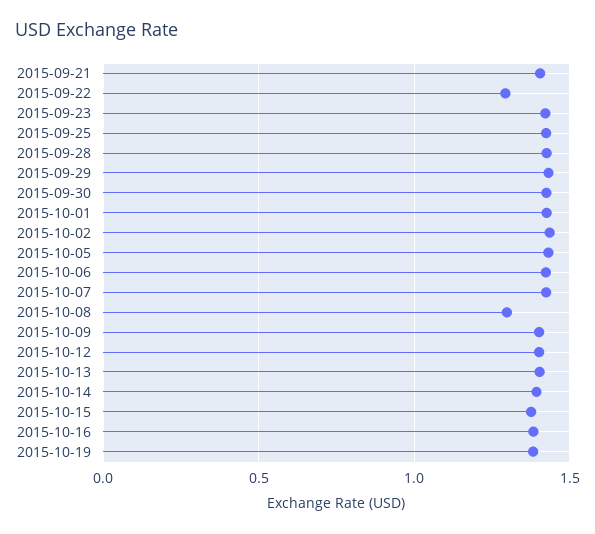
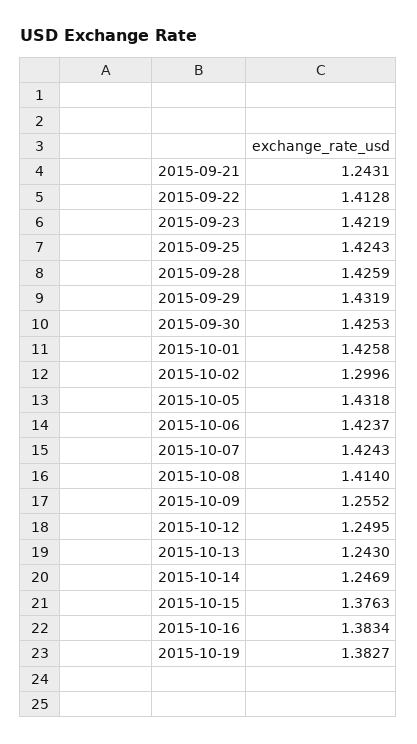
2015-09-21: 1.4 -> 1.2431
2015-09-22: 1.3 -> 1.4128
2015-10-02: 1.45 -> 1.2996
2015-10-08: 1.3 -> 1.414
2015-10-09: 1.4 -> 1.2552
2015-10-12: 1.4 -> 1.2495
2015-10-13: 1.4 -> 1.243
2015-10-14: 1.4 -> 1.2469

